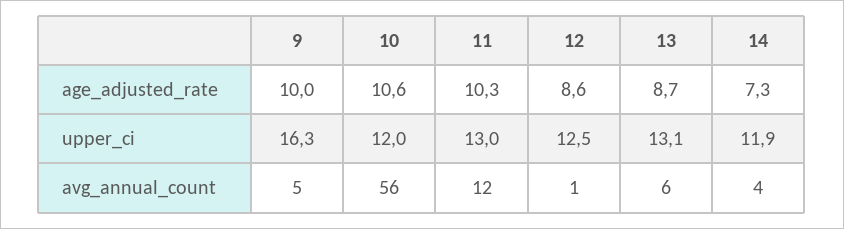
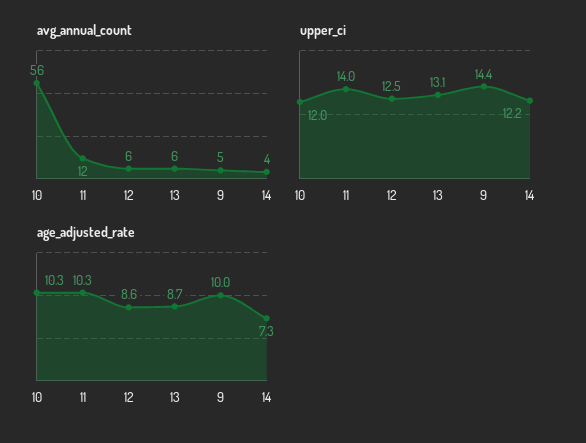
age_adjusted_rate, 10: 10.6 -> 10.3
upper_ci, 9: 16.3 -> 14.4
upper_ci, 11: 13 -> 14
upper_ci, 14: 11.9 -> 12.2
avg_annual_count, 12: 1 -> 6

